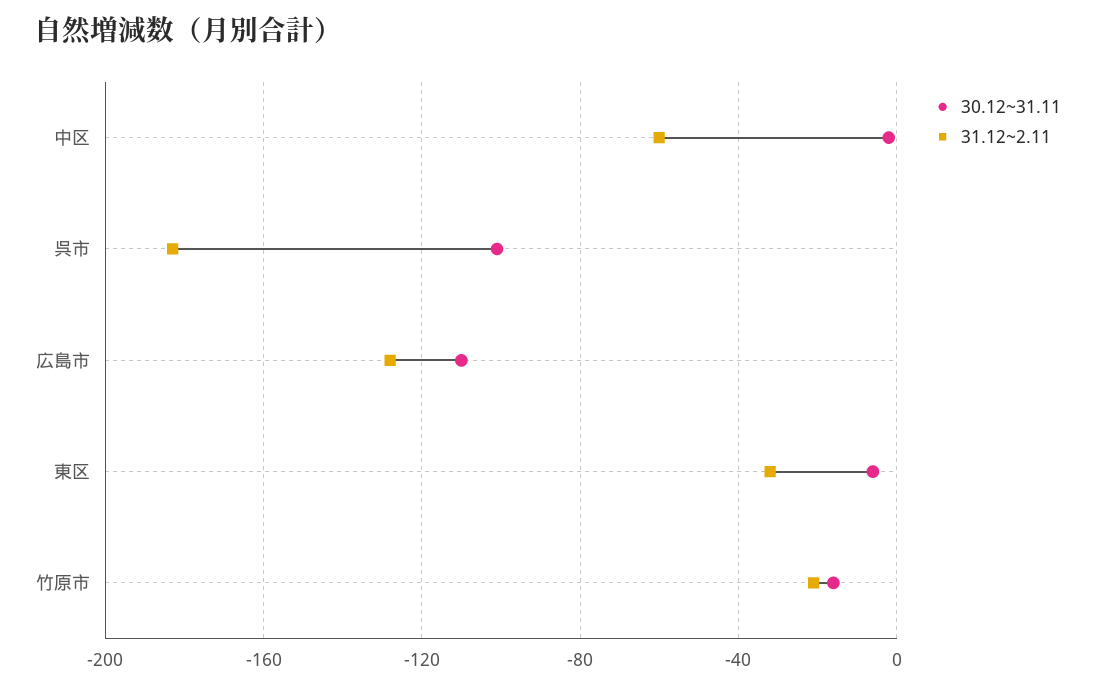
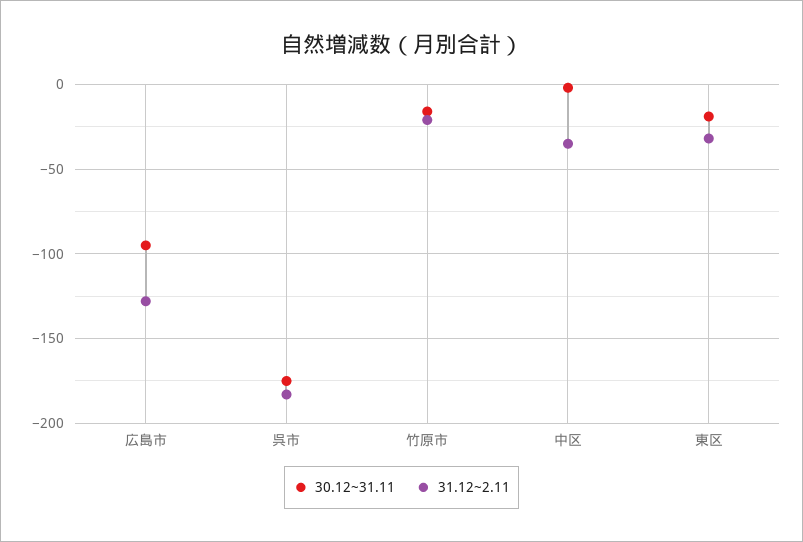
31.12~2.11, 中区: -60 -> -35
30.12~31.11, 呉市: -100 -> -175
30.12~31.11, 広島市: -110 -> -95
30.12~31.11, 東区: -5 -> -20

